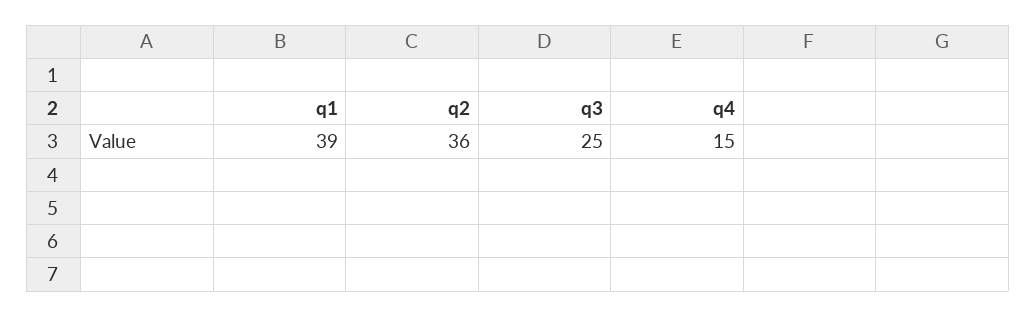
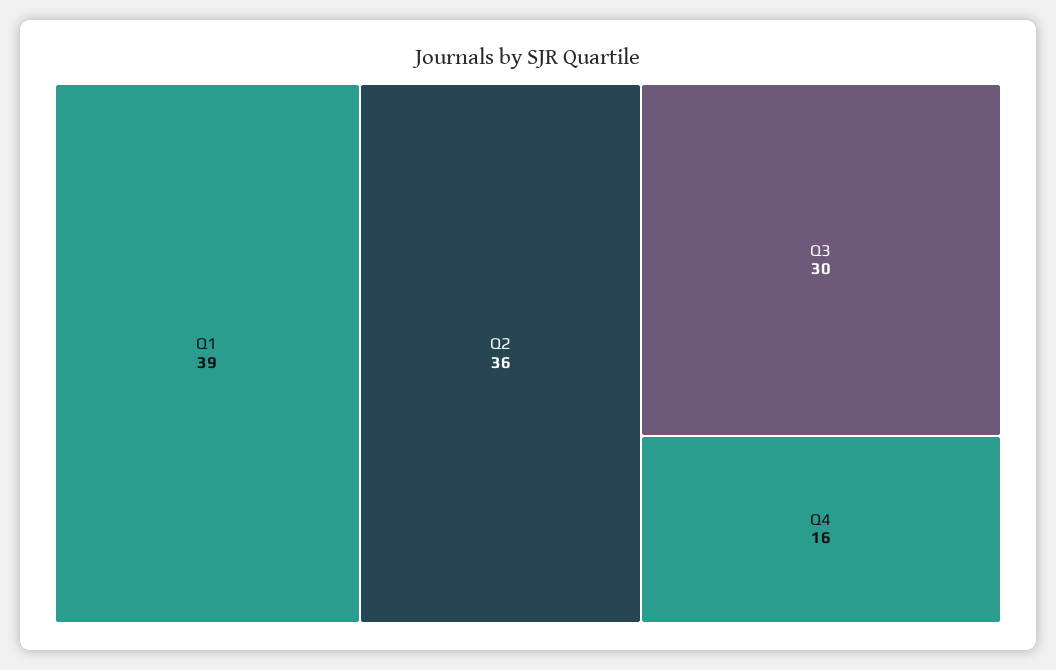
q3: 25 -> 30
q4: 15 -> 16

